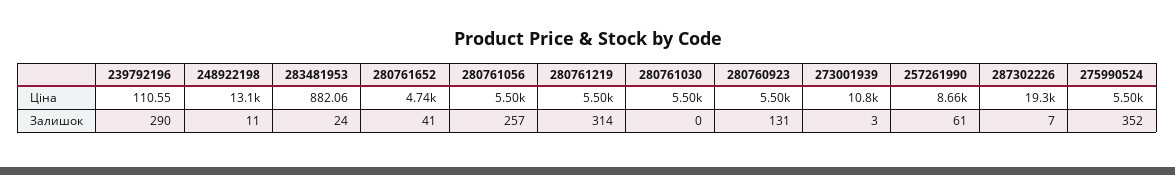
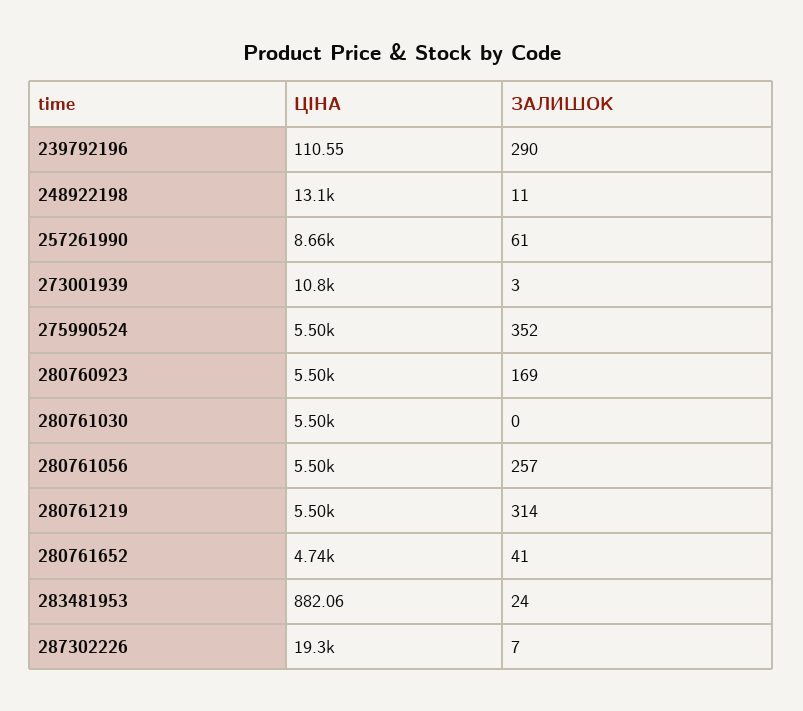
280760923, Залишок: 131 -> 169

